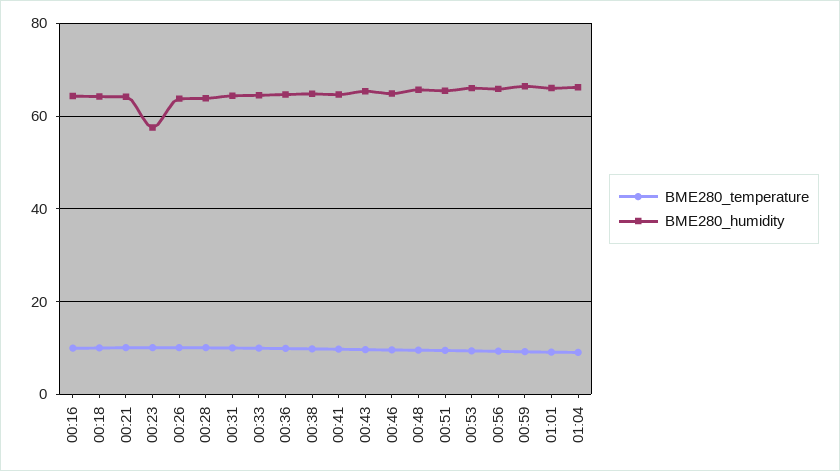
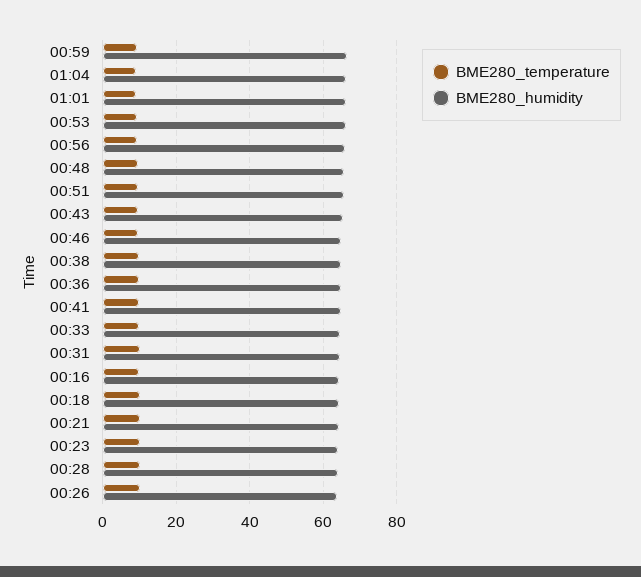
BME280_humidity, 00:23: 58 -> 64

